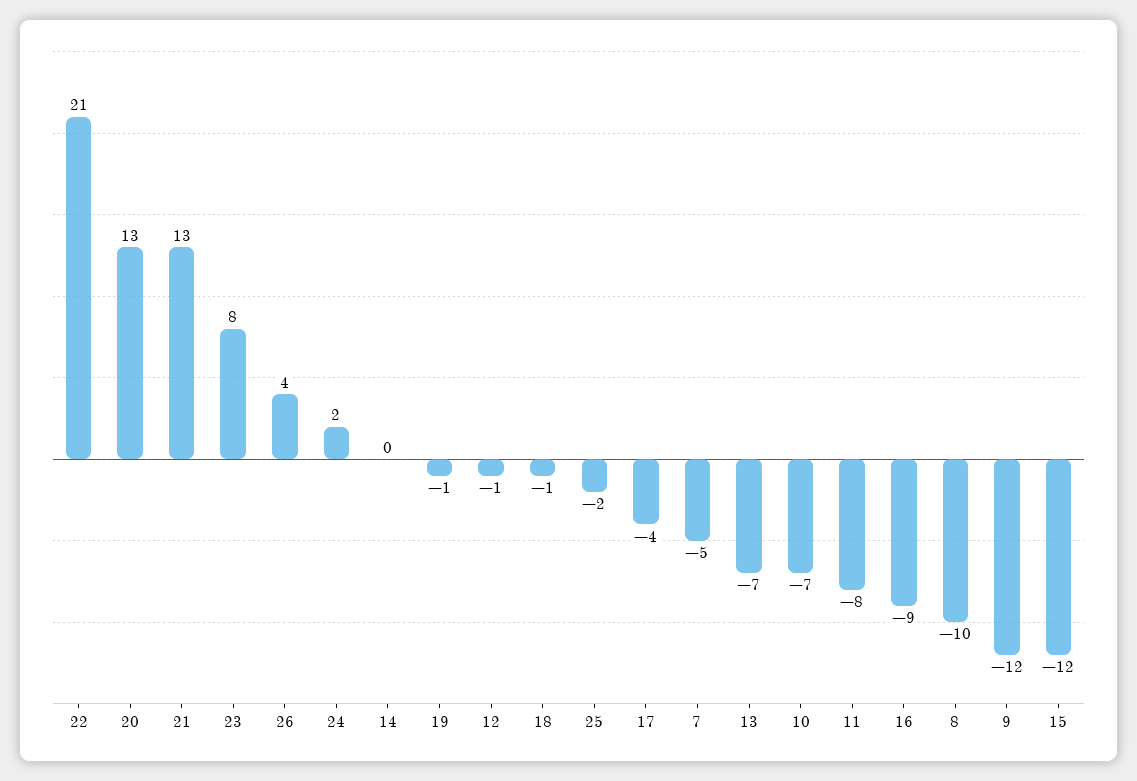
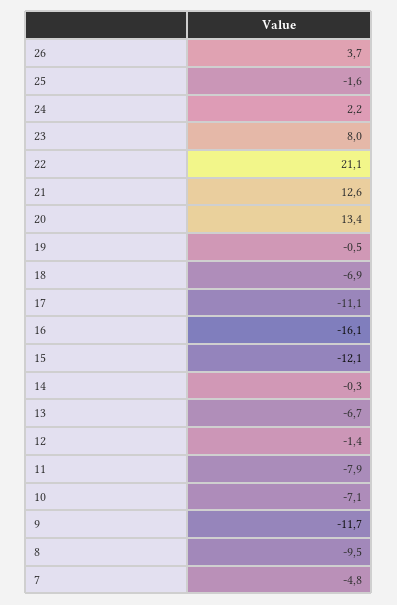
18: -1 -> -6.9
17: -4 -> -11.1
16: -9 -> -16.1

